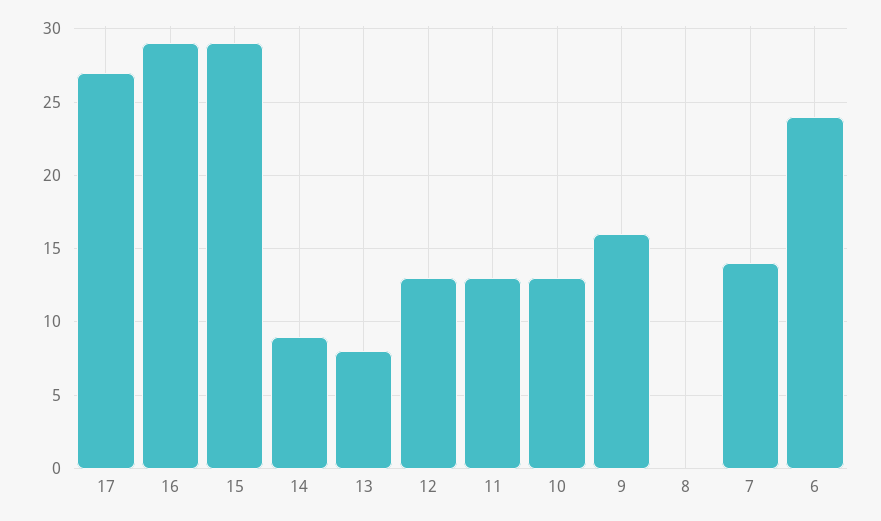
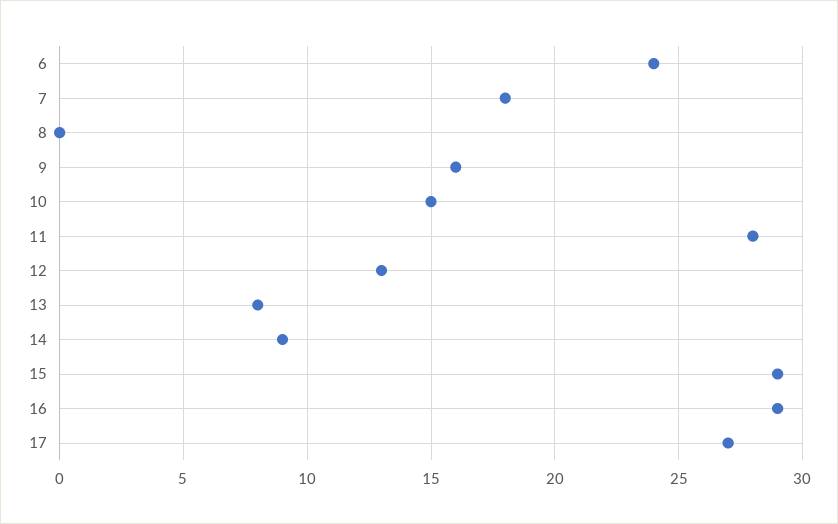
11: 13 -> 28
10: 13 -> 15
7: 14 -> 18

